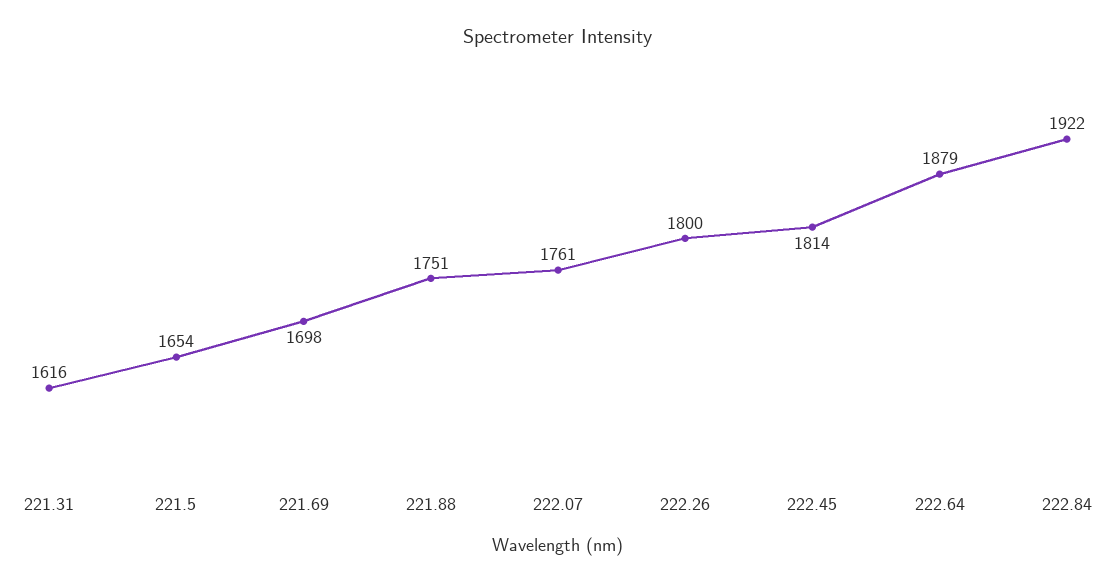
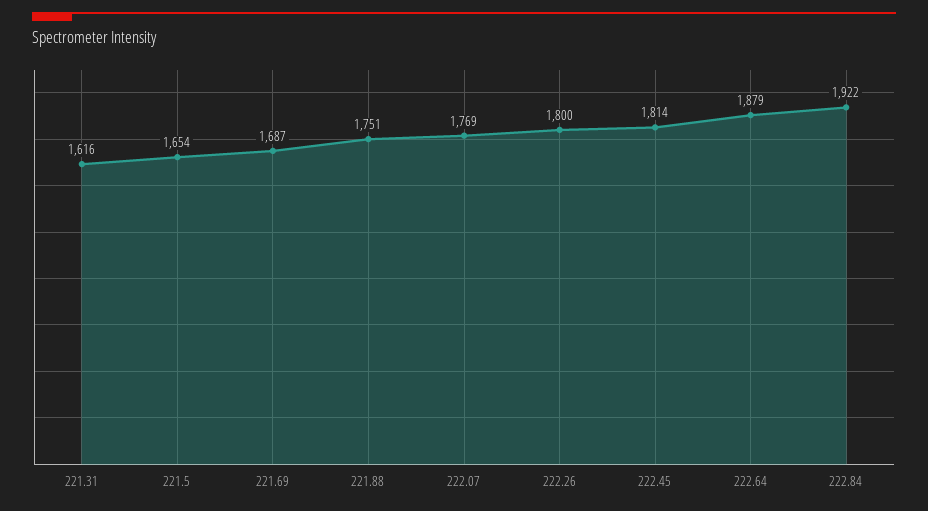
221.69: 1698 -> 1687
222.07: 1761 -> 1769

